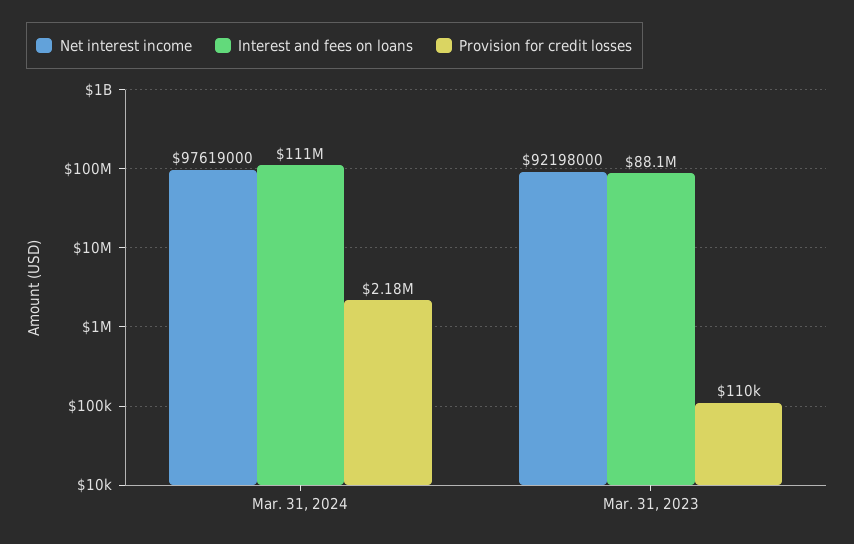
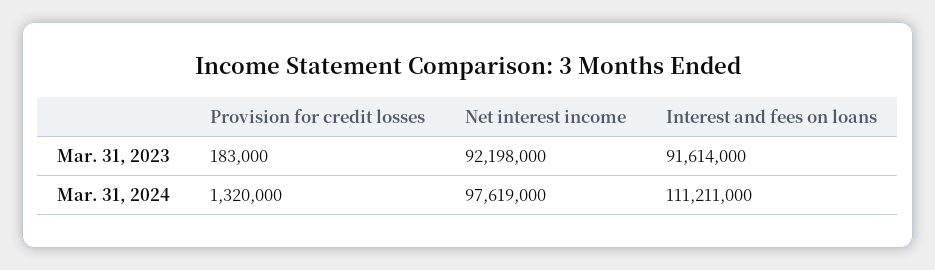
Provision for credit losses, Mar. 31, 2024: 2180000 -> 1320000
Interest and fees on loans, Mar. 31, 2023: 88100000 -> 91614000
Provision for credit losses, Mar. 31, 2023: 110000 -> 183000

